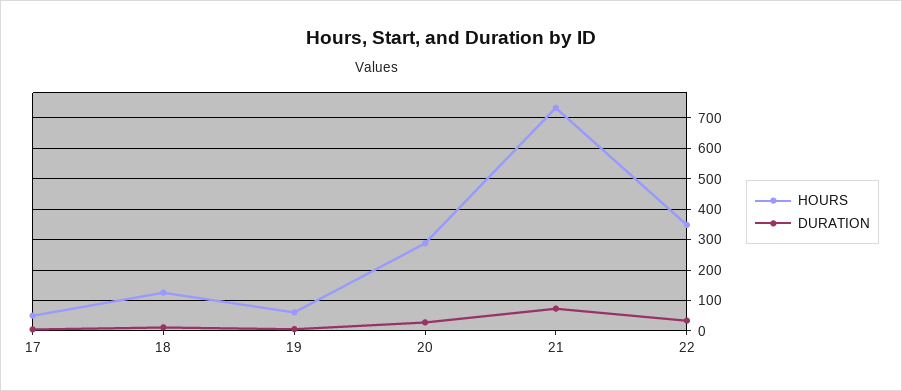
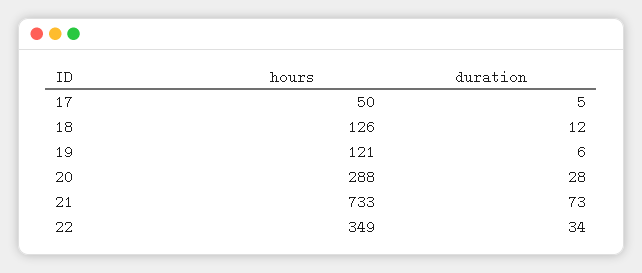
HOURS, 19: 60 -> 121

